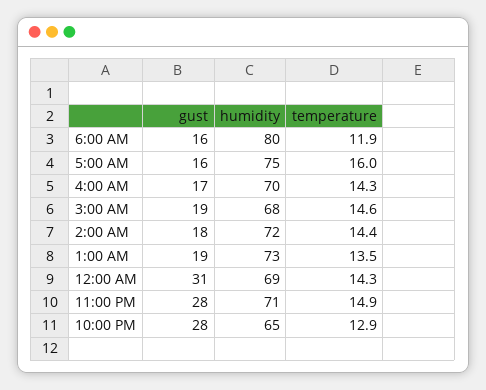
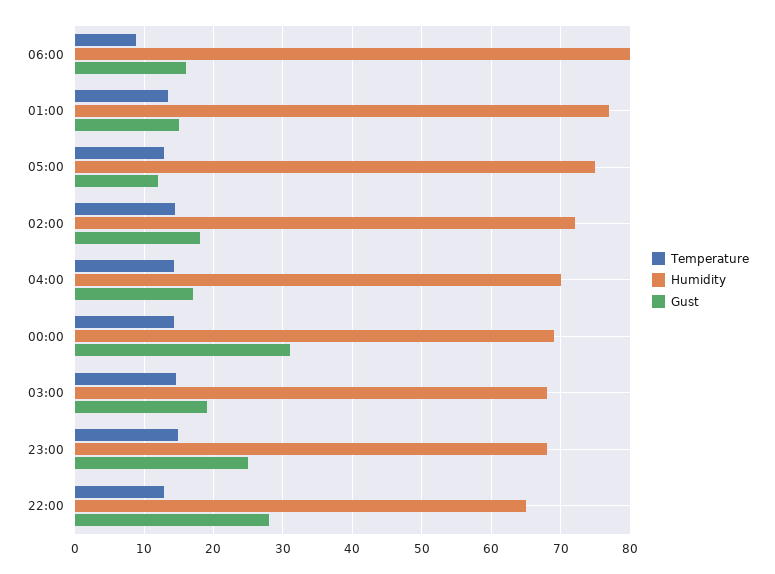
temperature, 6:00 AM: 11.9 -> 9
gust, 5:00 AM: 16 -> 12
temperature, 5:00 AM: 16 -> 13
gust, 1:00 AM: 19 -> 15
humidity, 1:00 AM: 73 -> 77
gust, 11:00 PM: 28 -> 25
humidity, 11:00 PM: 71 -> 68

